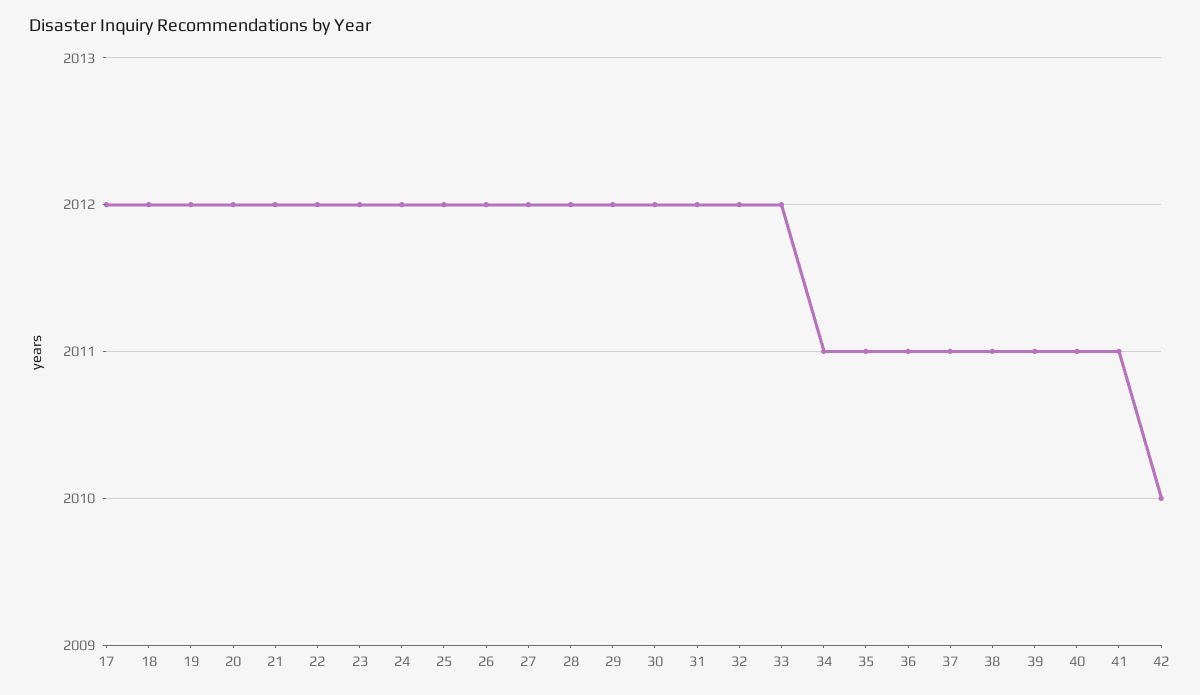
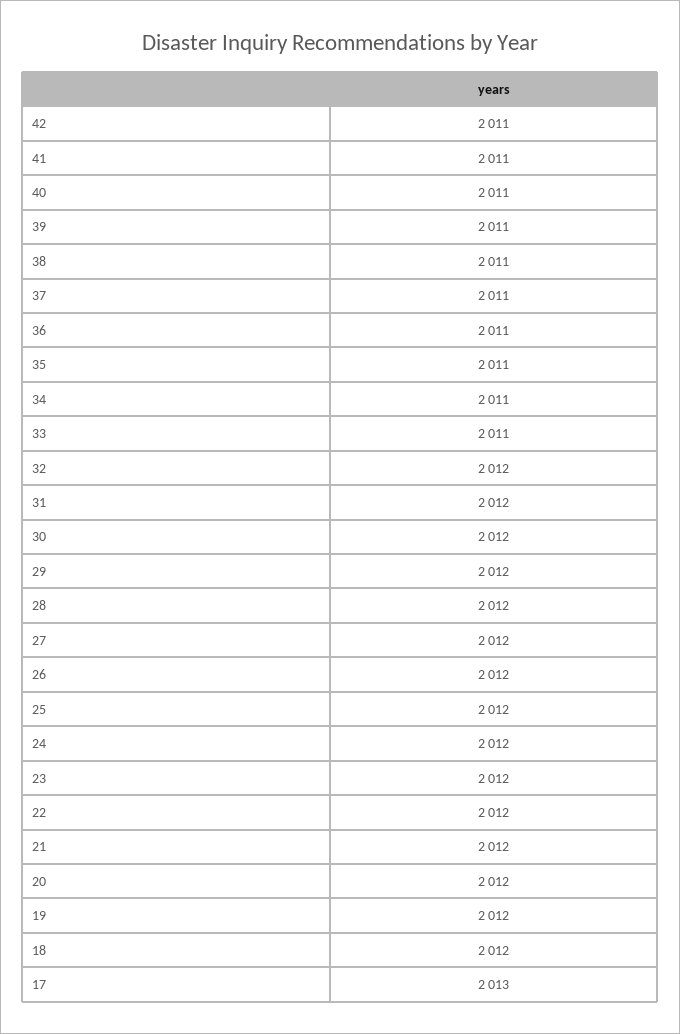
17: 2012 -> 2013
33: 2012 -> 2011
42: 2010 -> 2011

